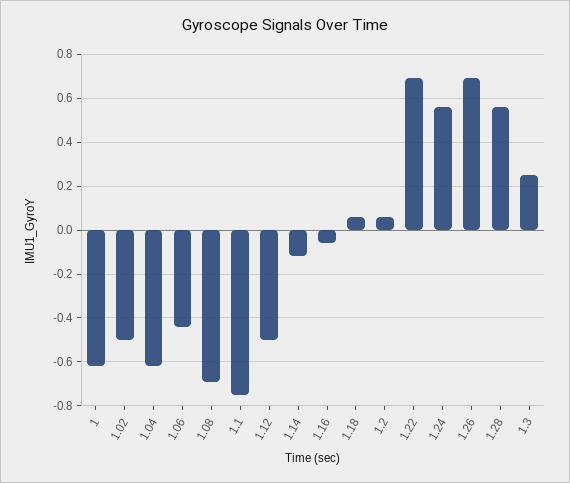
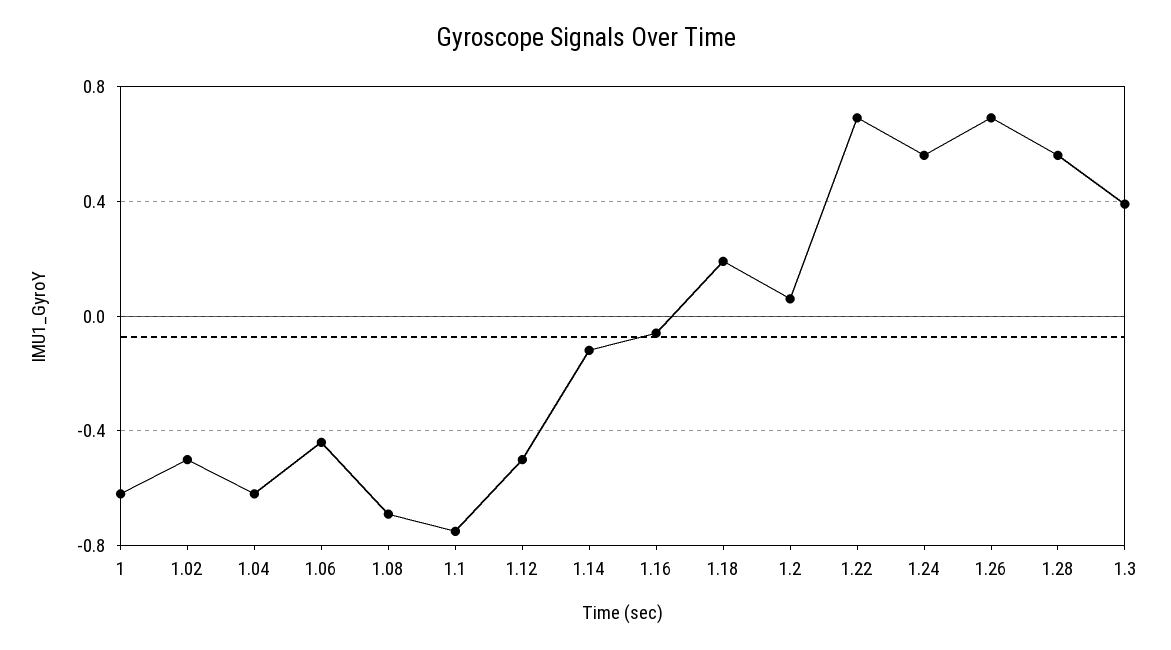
1.18: 0.05 -> 0.2
1.3: 0.25 -> 0.4

